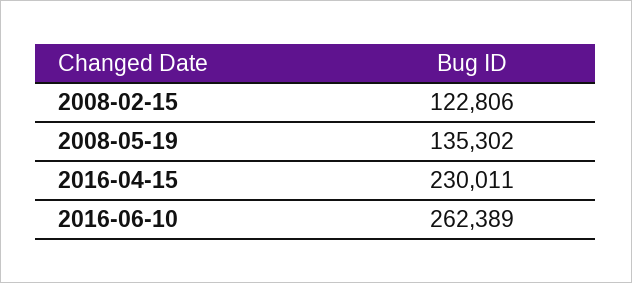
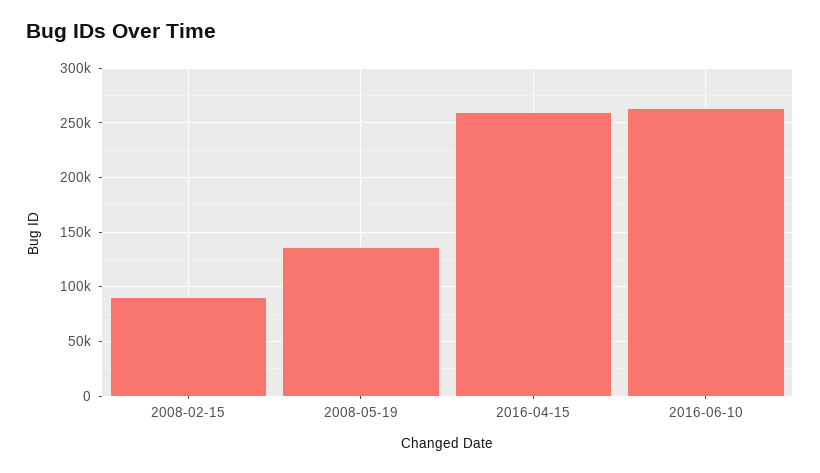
2008-02-15: 122806 -> 90000
2016-04-15: 230011 -> 260000

